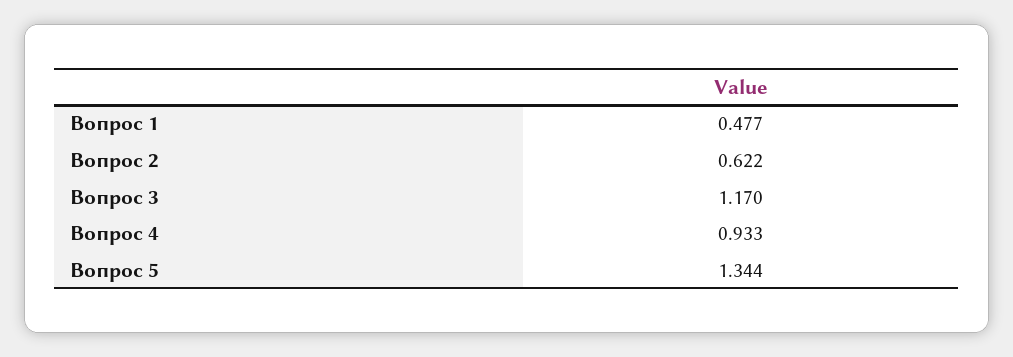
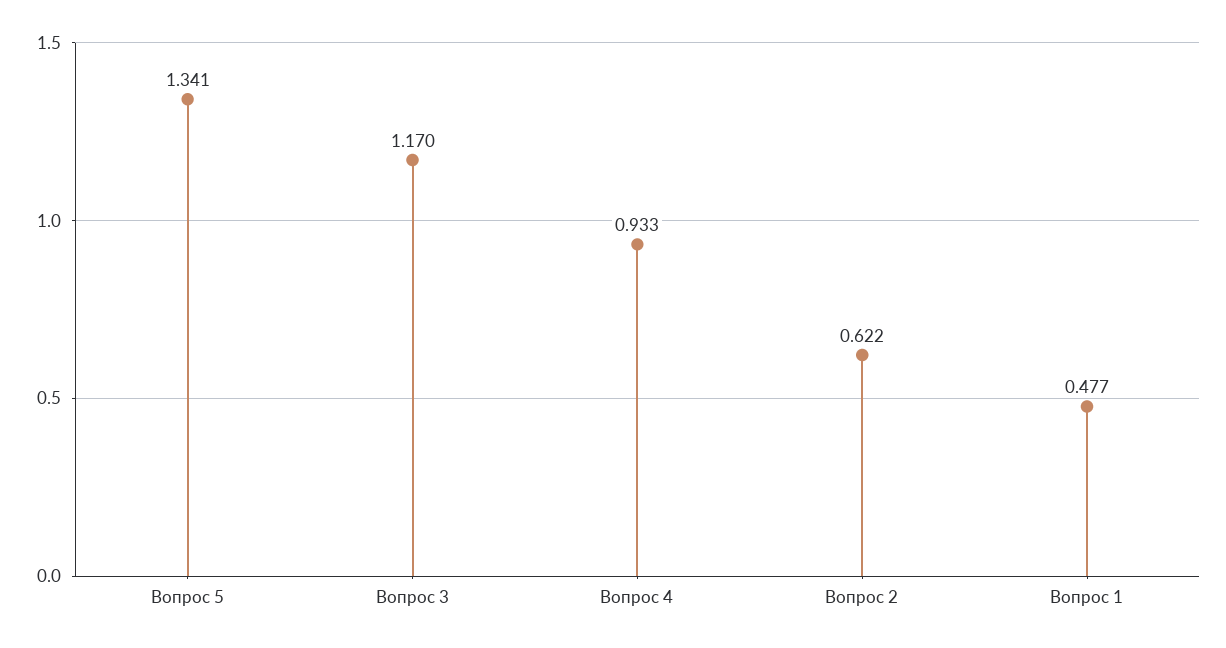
Вопрос 5: 1.344 -> 1.341

